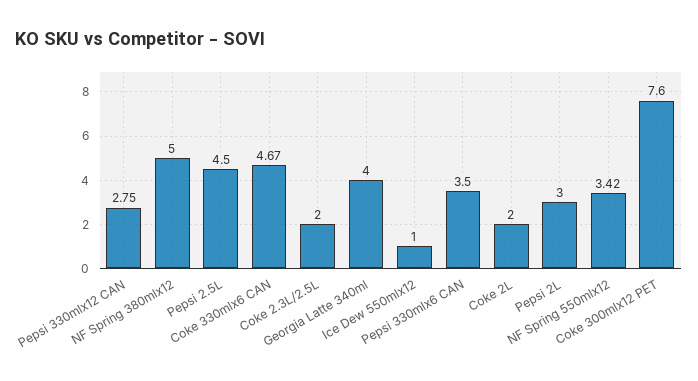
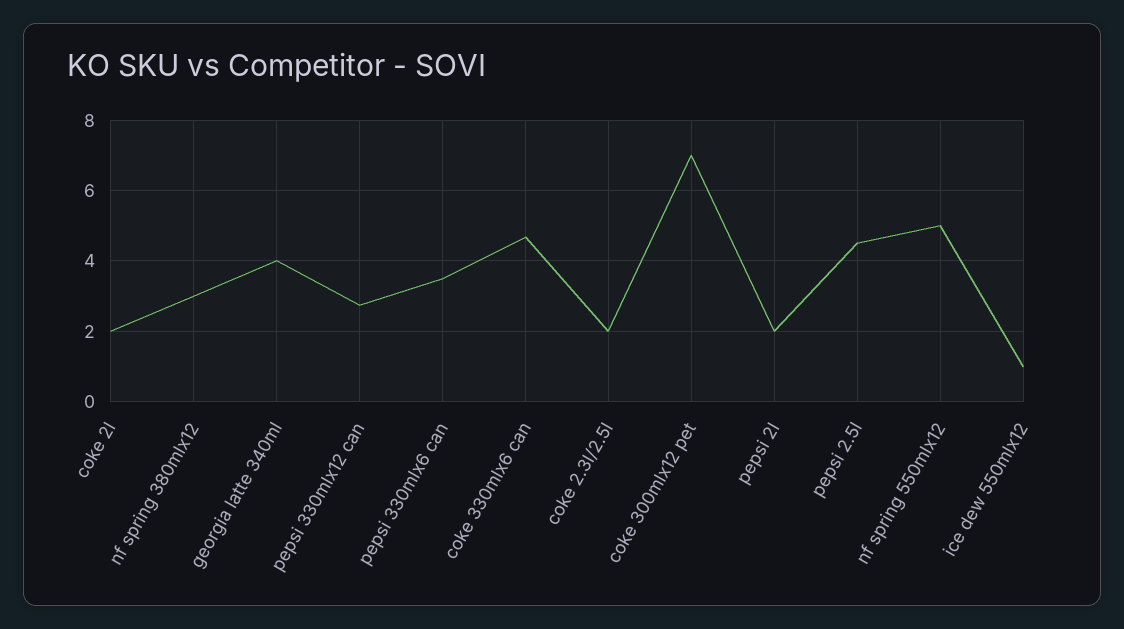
NF Spring 380mlx12: 5 -> 3
Pepsi 2L: 3 -> 2
NF Spring 550mlx12: 3.42 -> 5
Coke 300mlx12 PET: 7.6 -> 7

